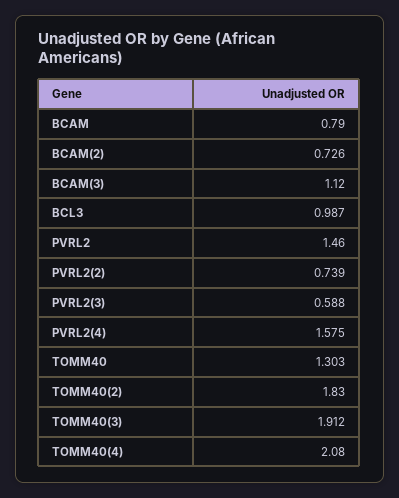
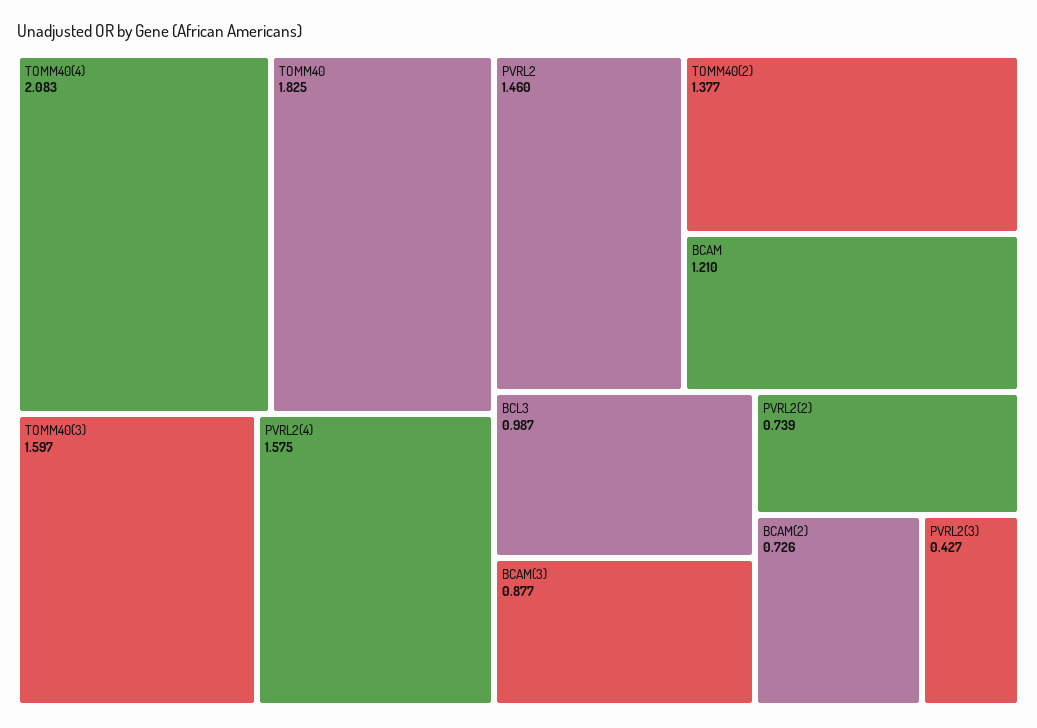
BCAM: 0.79 -> 1.21
BCAM(3): 1.12 -> 0.877
PVRL2(3): 0.588 -> 0.427
TOMM40: 1.303 -> 1.825
TOMM40(2): 1.83 -> 1.377
TOMM40(3): 1.912 -> 1.597
TOMM40(4): 2.08 -> 2.083

